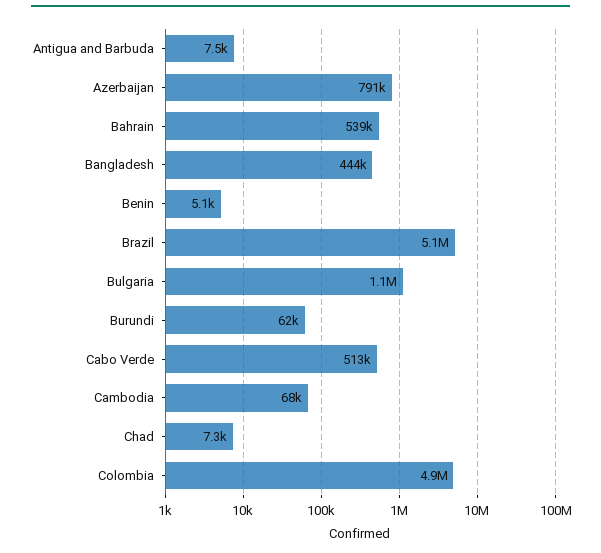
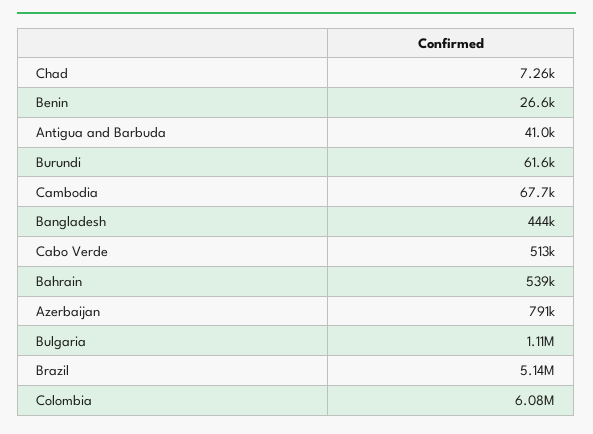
Antigua and Barbuda: 7500 -> 41000
Benin: 5100 -> 26600
Colombia: 4900000 -> 6080000

